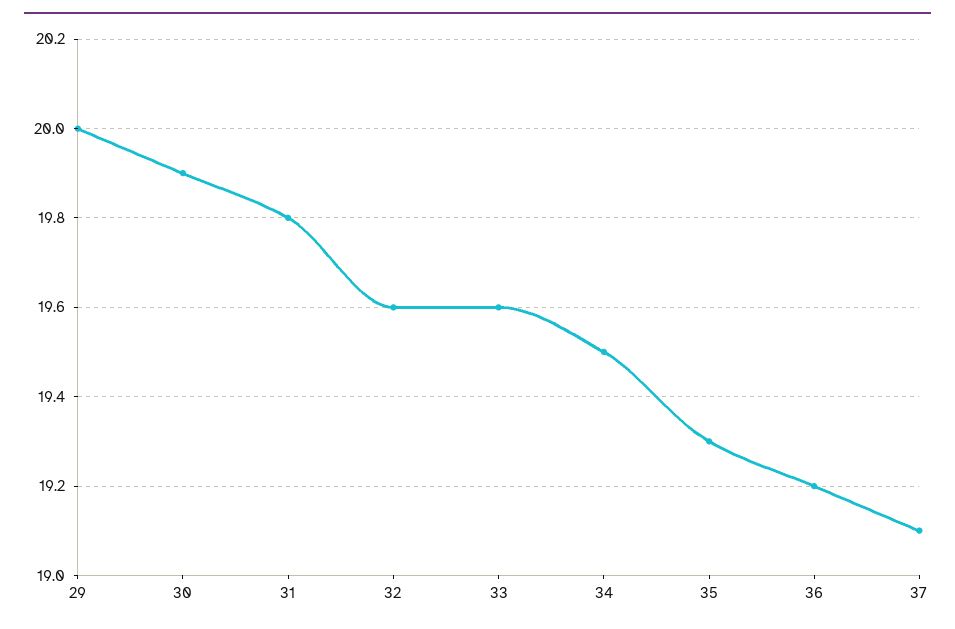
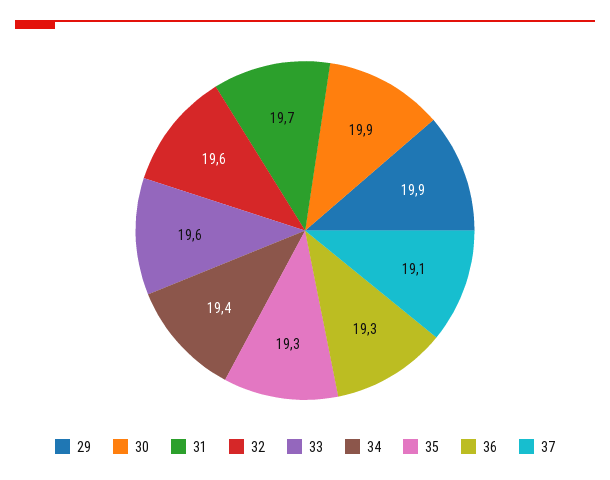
29: 20 -> 19.9
31: 19.8 -> 19.7
34: 19.5 -> 19.4
36: 19.2 -> 19.3

